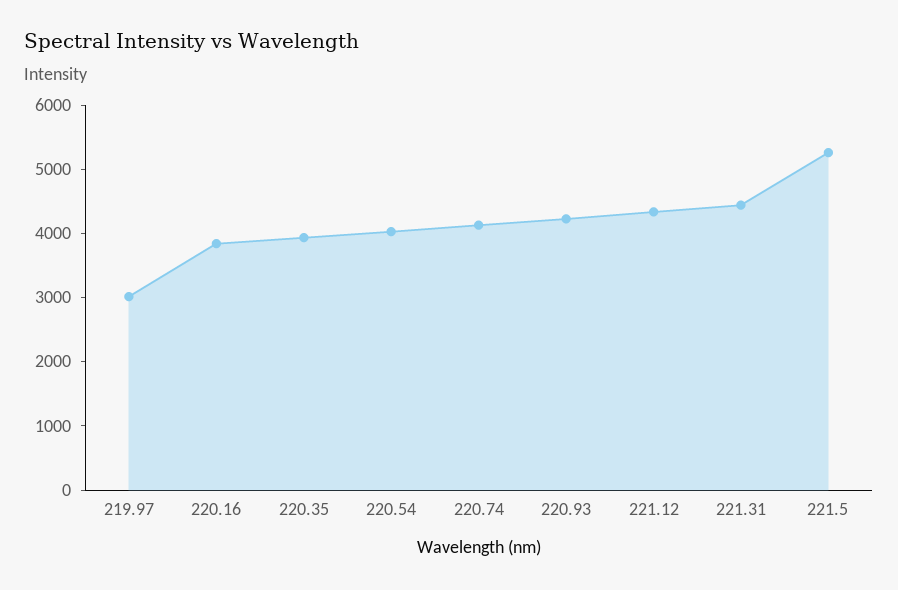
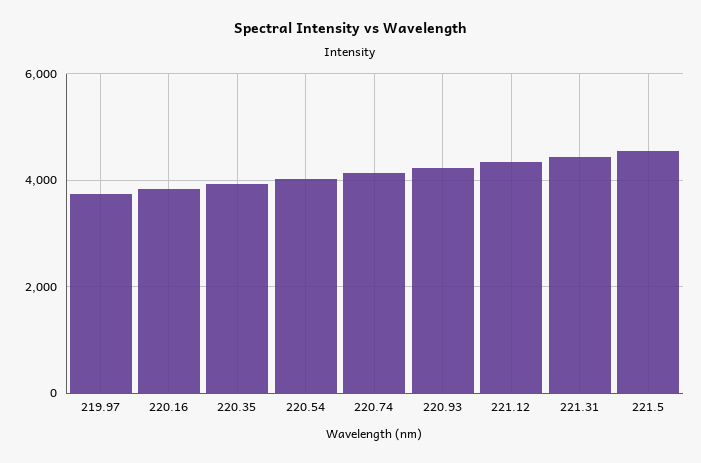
219.97: 3000 -> 3800
221.5: 5200 -> 4600

